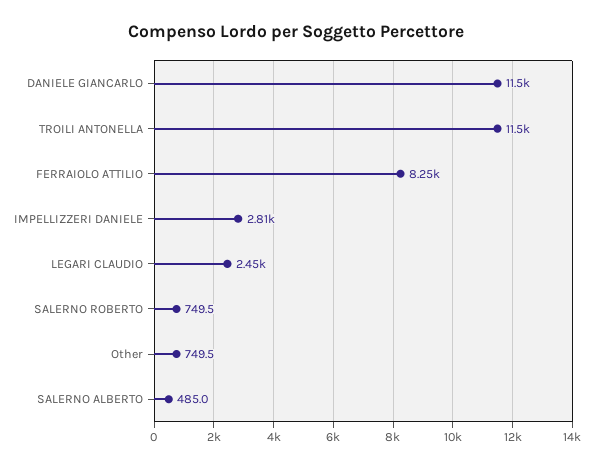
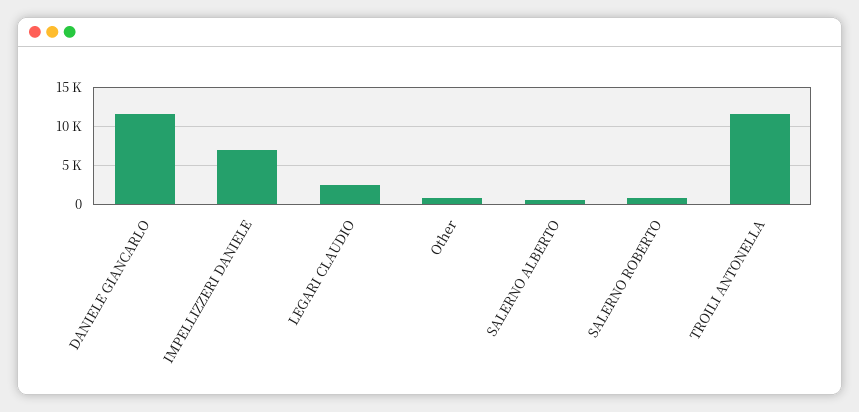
FERRAIOLO ATTILIO: 8250 -> none
IMPELLIZZERI DANIELE: 2810 -> 7000

